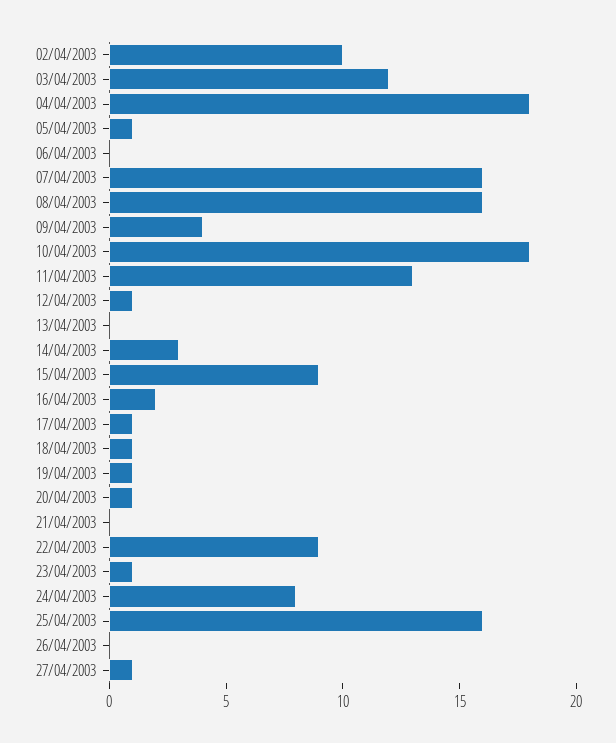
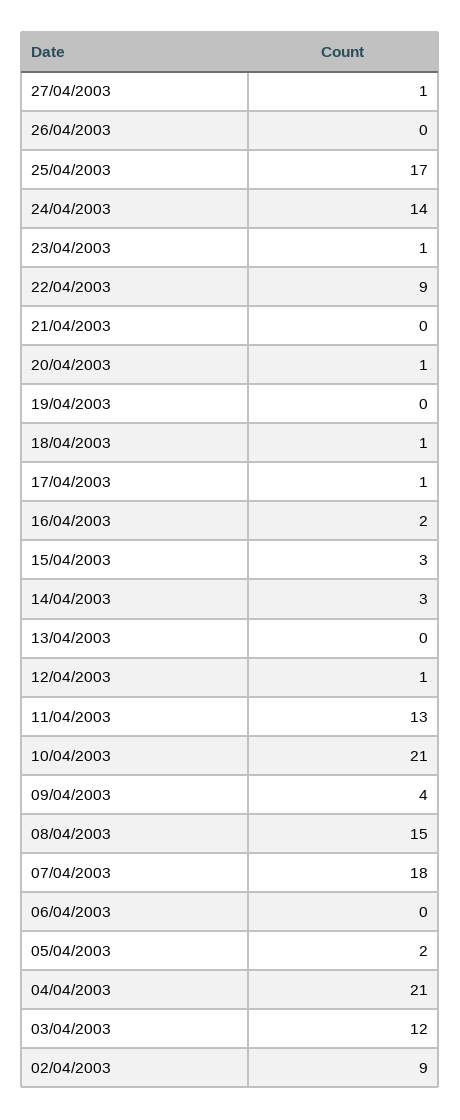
02/04/2003: 10 -> 9
04/04/2003: 18 -> 21
05/04/2003: 1 -> 2
07/04/2003: 16 -> 18
08/04/2003: 16 -> 15
10/04/2003: 18 -> 21
15/04/2003: 9 -> 3
19/04/2003: 1 -> 0
24/04/2003: 8 -> 14
25/04/2003: 16 -> 17

